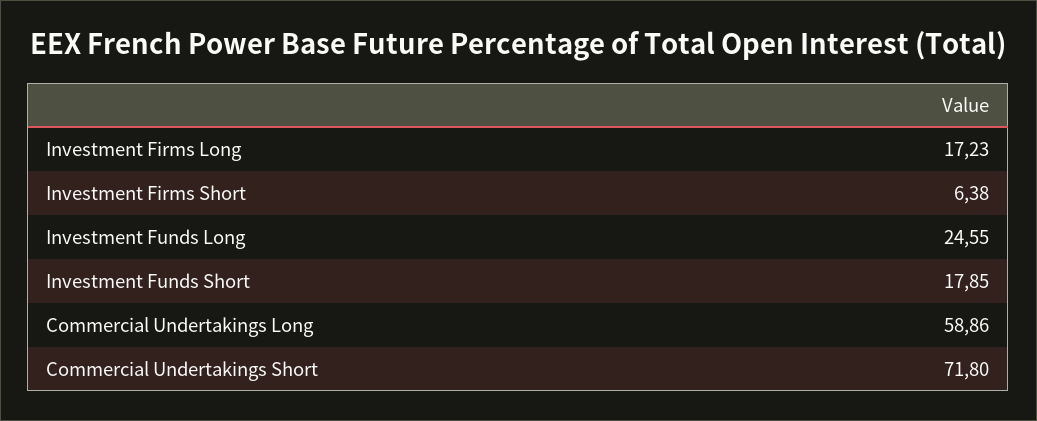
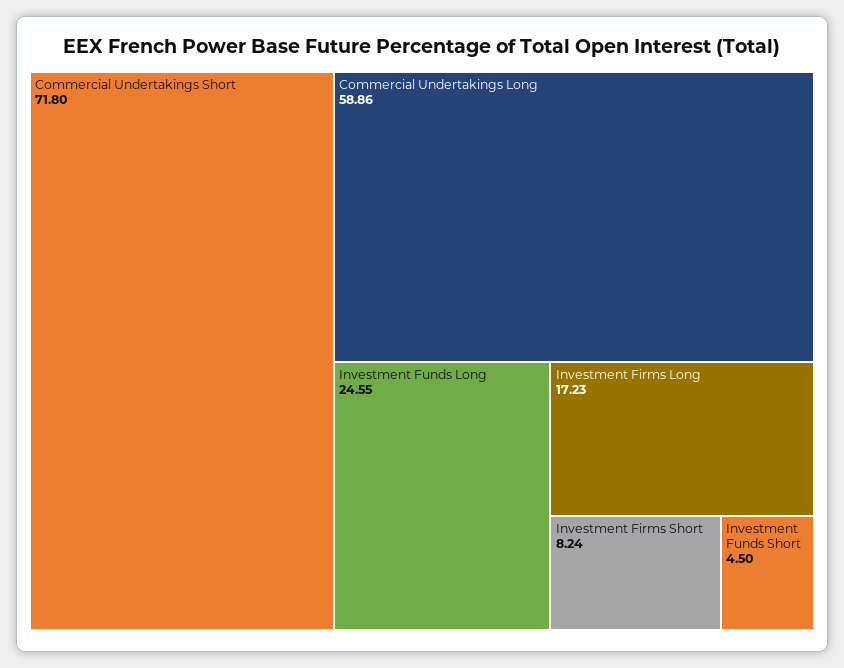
Investment Firms Short: 6.38 -> 8.24
Investment Funds Short: 17.85 -> 4.5

